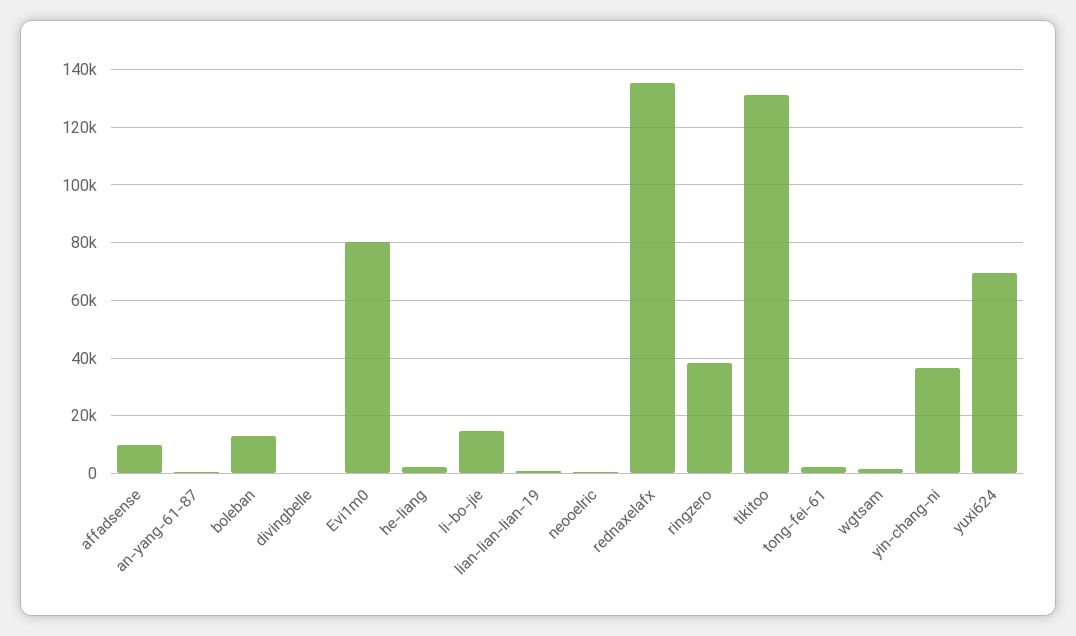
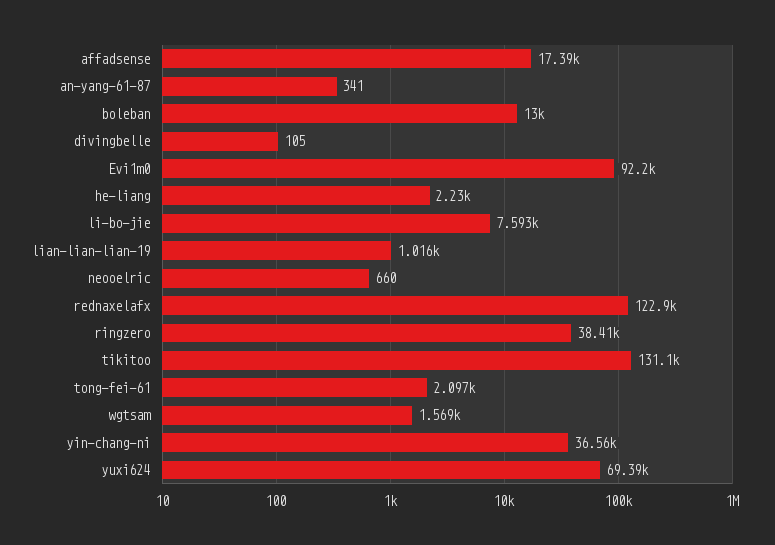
affadsense: 10000 -> 17390
Evi1m0: 80000 -> 92200
li-bo-jie: 15000 -> 7593
rednaxelafx: 135000 -> 122900

